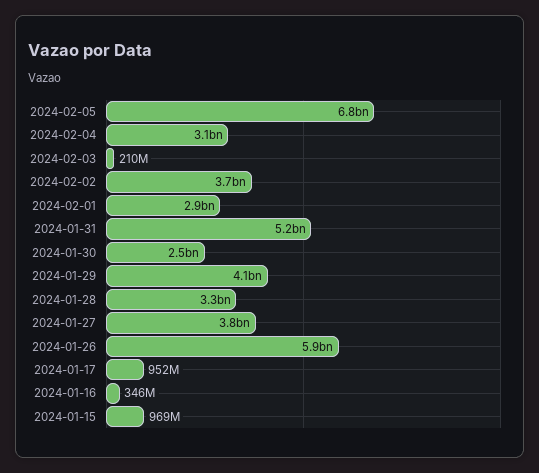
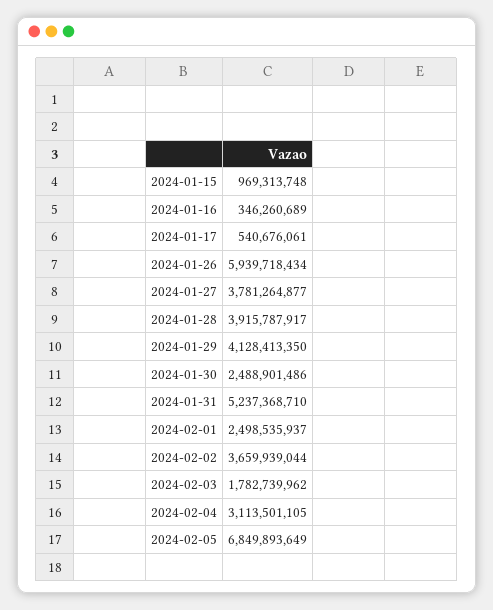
2024-02-03: 210000000 -> 1782739962
2024-02-01: 2900000000 -> 2498535937
2024-01-28: 3300000000 -> 3915787917
2024-01-17: 952000000 -> 540676061

